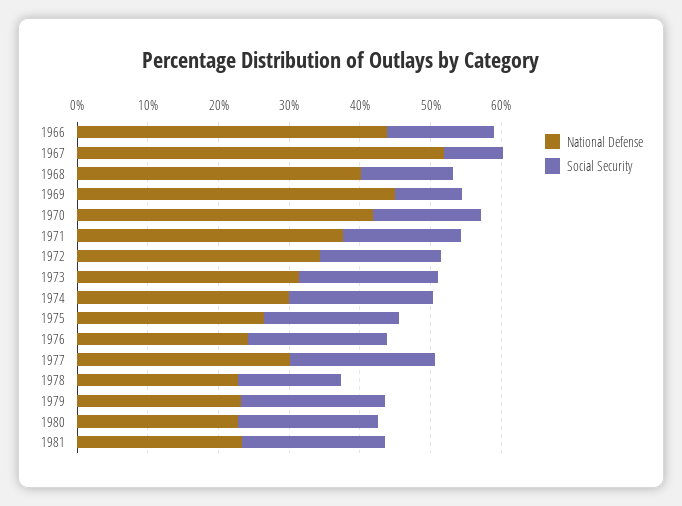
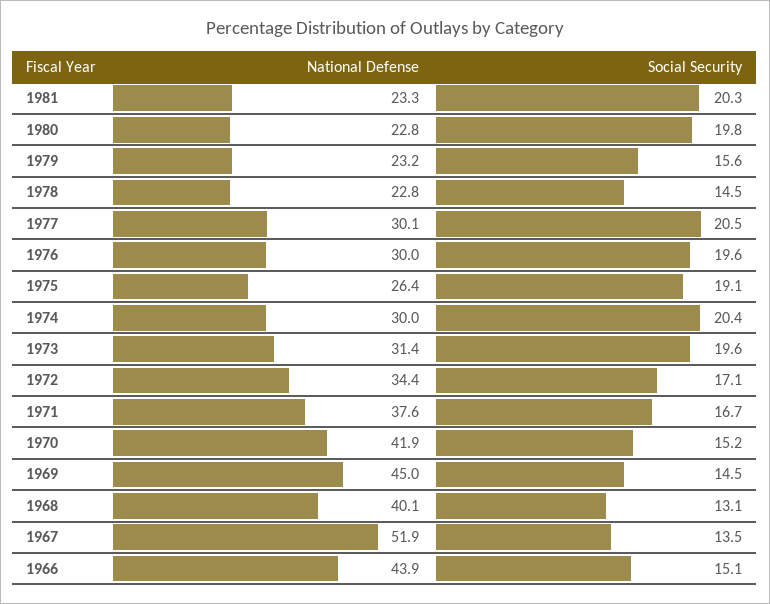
Social Security, 1967: 8 -> 13.5
Social Security, 1969: 10 -> 14.5
National Defense, 1976: 24 -> 30
Social Security, 1979: 20 -> 15.6

